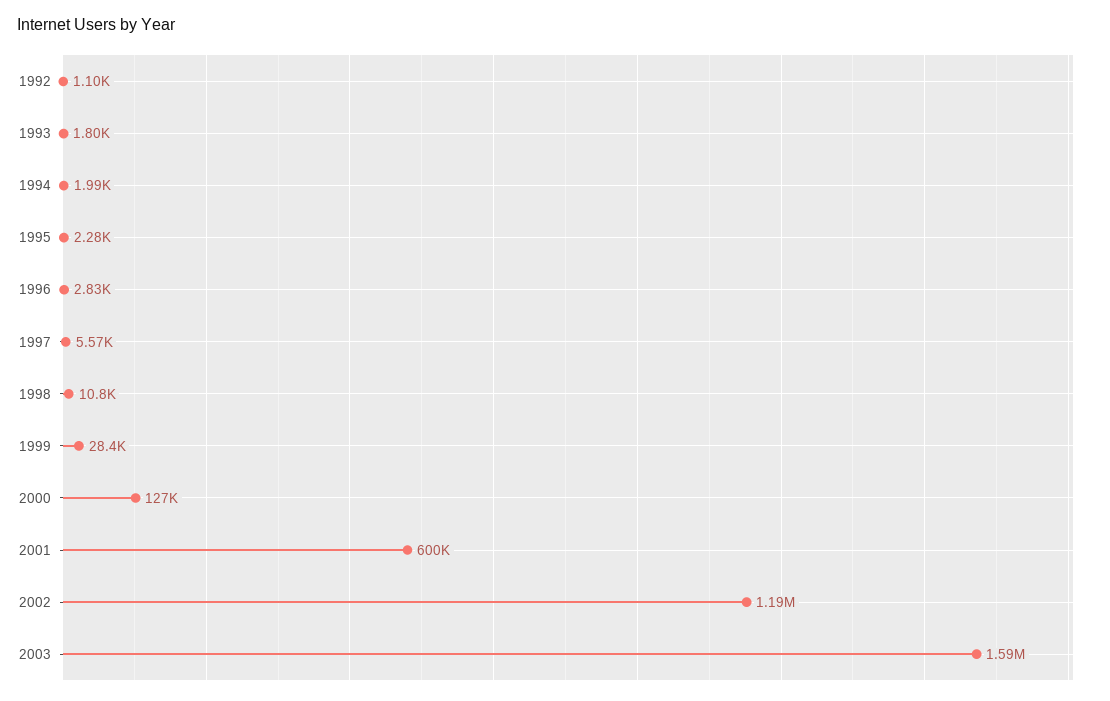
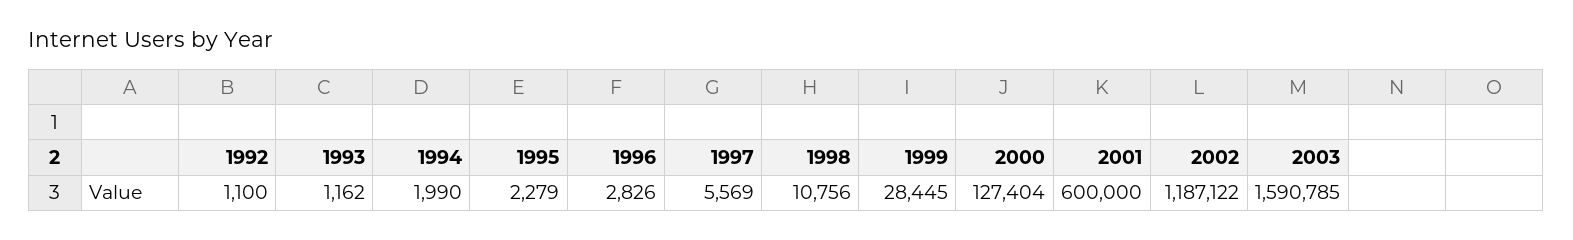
1993: 1800 -> 1162

